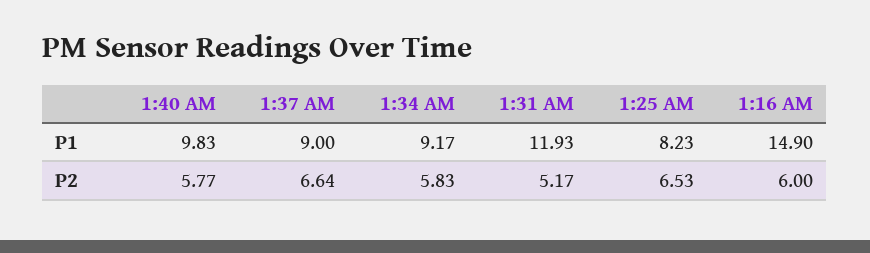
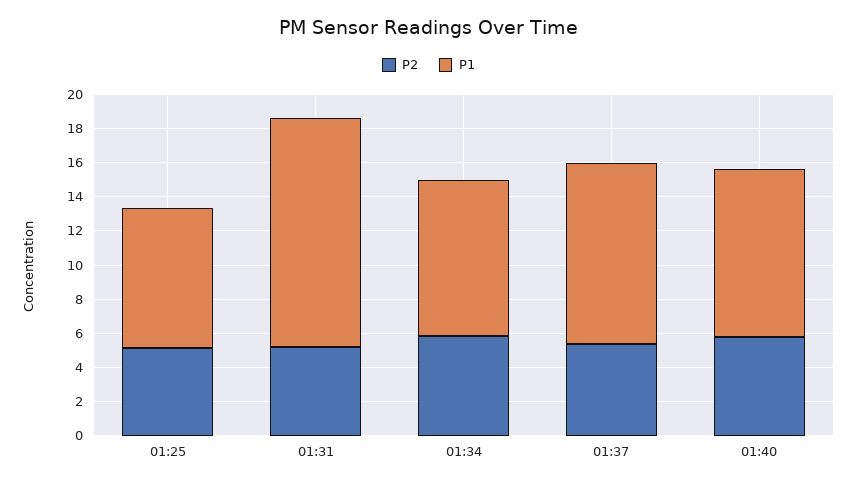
P1, 1:37 AM: 9 -> 10.5
P1, 1:31 AM: 11.93 -> 13.5
P1, 1:16 AM: 14.9 -> none
P2, 1:37 AM: 6.64 -> 5.5
P2, 1:25 AM: 6.53 -> 5
P2, 1:16 AM: 6 -> none

